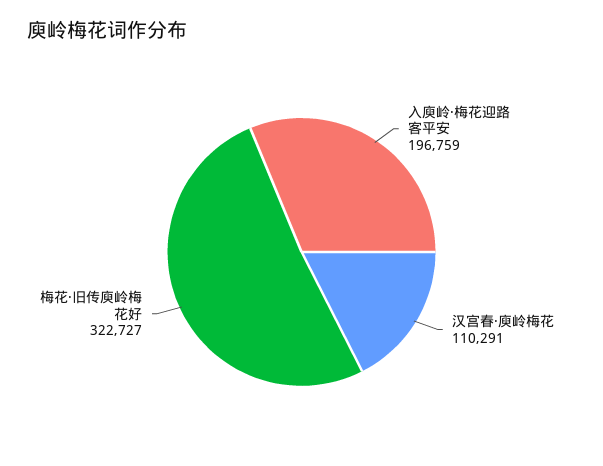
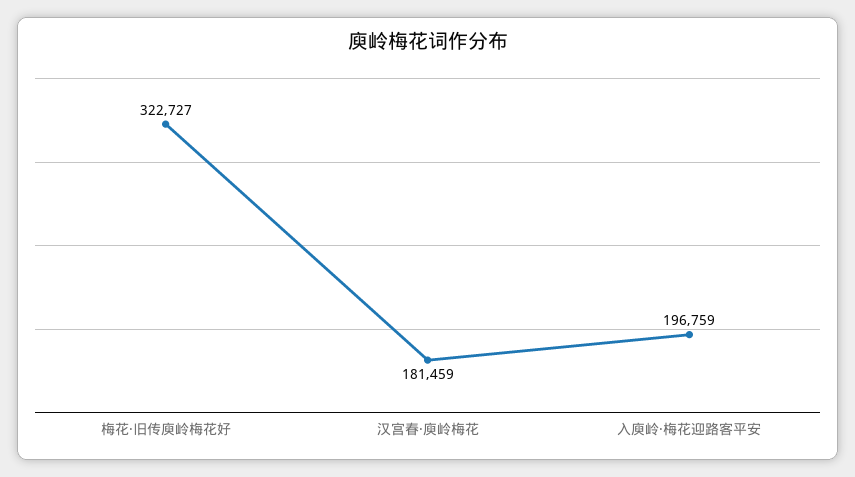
汉宫春·庾岭梅花: 110291 -> 181459

